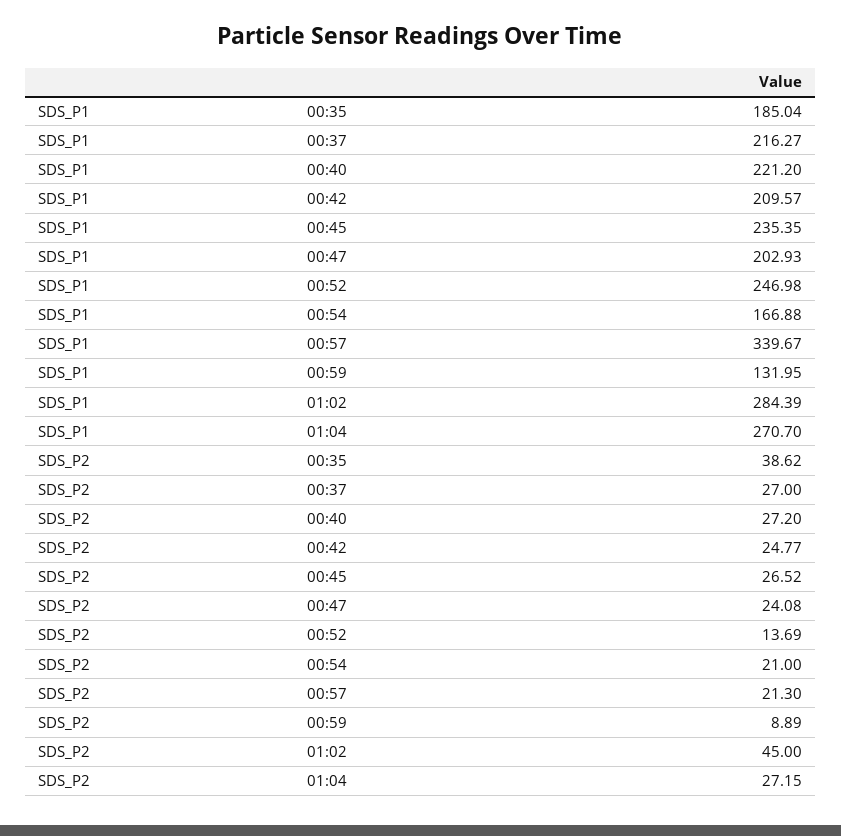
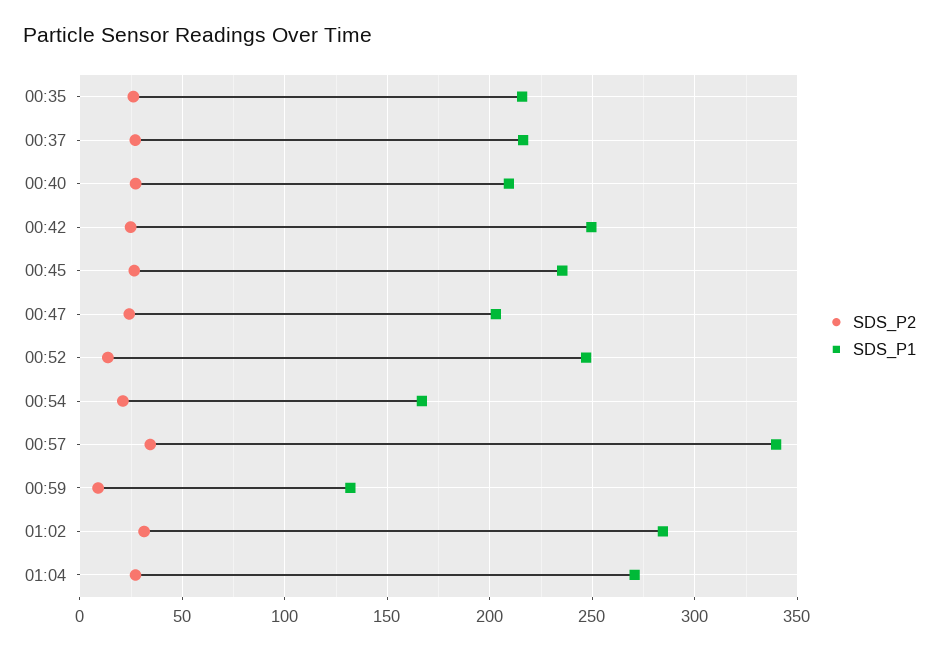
SDS_P1, 00:35: 185.04 -> 215
SDS_P1, 00:40: 221.2 -> 210
SDS_P1, 00:42: 209.57 -> 250
SDS_P2, 00:35: 38.62 -> 25
SDS_P2, 00:57: 21.3 -> 35
SDS_P2, 01:02: 45 -> 30

